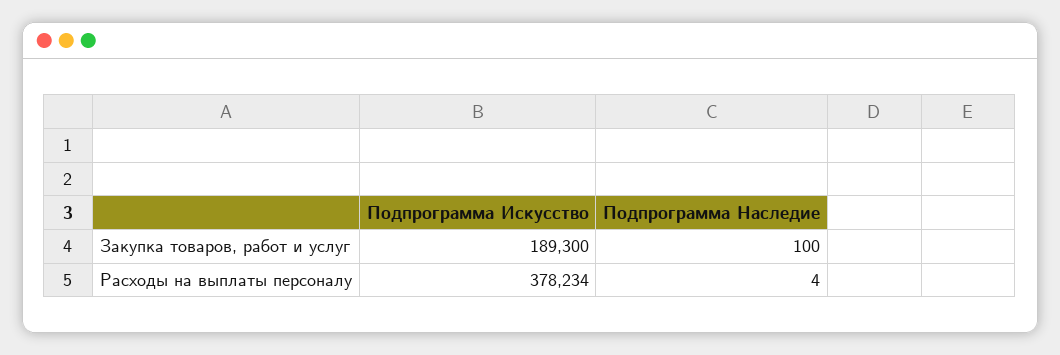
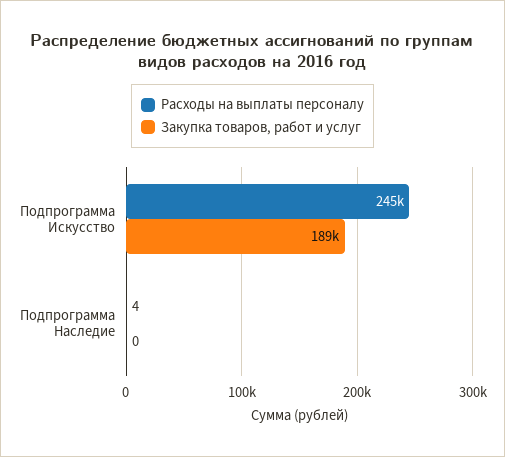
Закупка товаров, работ и услуг, Подпрограмма Наследие: 100 -> 0
Расходы на выплаты персоналу, Подпрограмма Искусство: 378234 -> 245000

